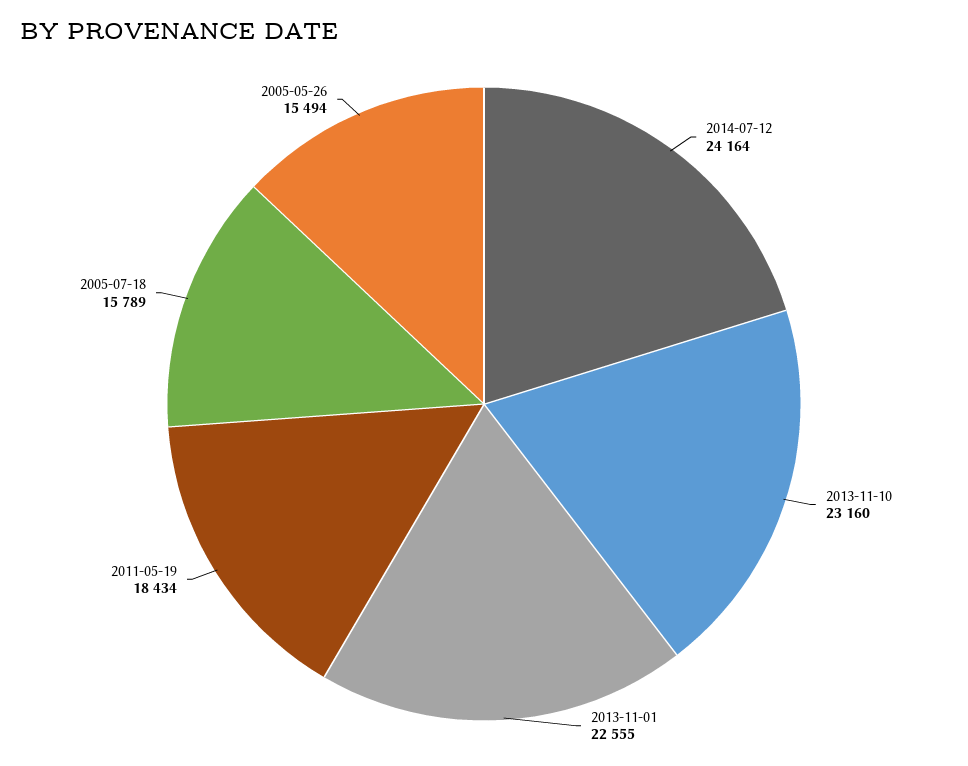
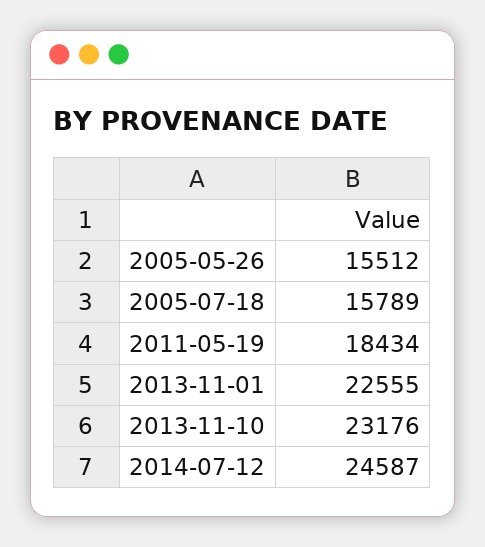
2014-07-12: 24164 -> 24587
2013-11-10: 23160 -> 23176
2005-05-26: 15494 -> 15512

